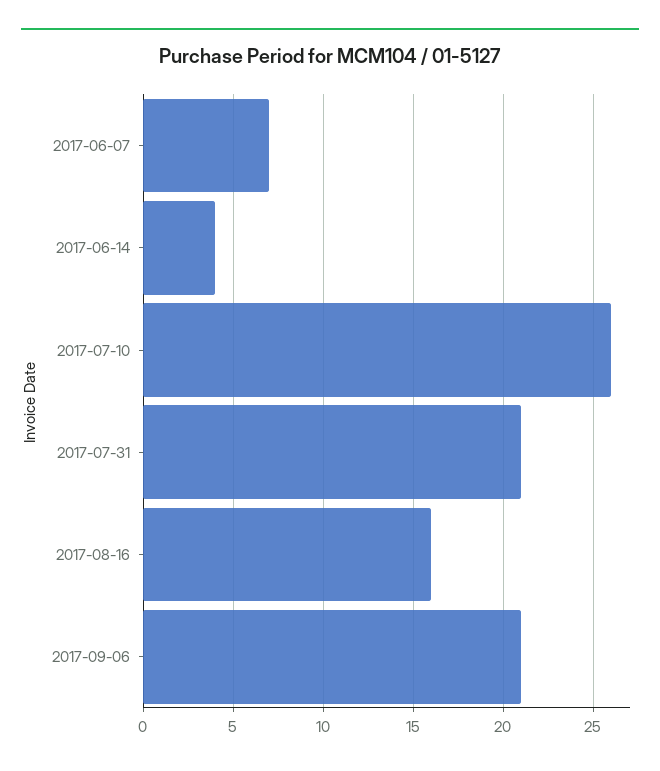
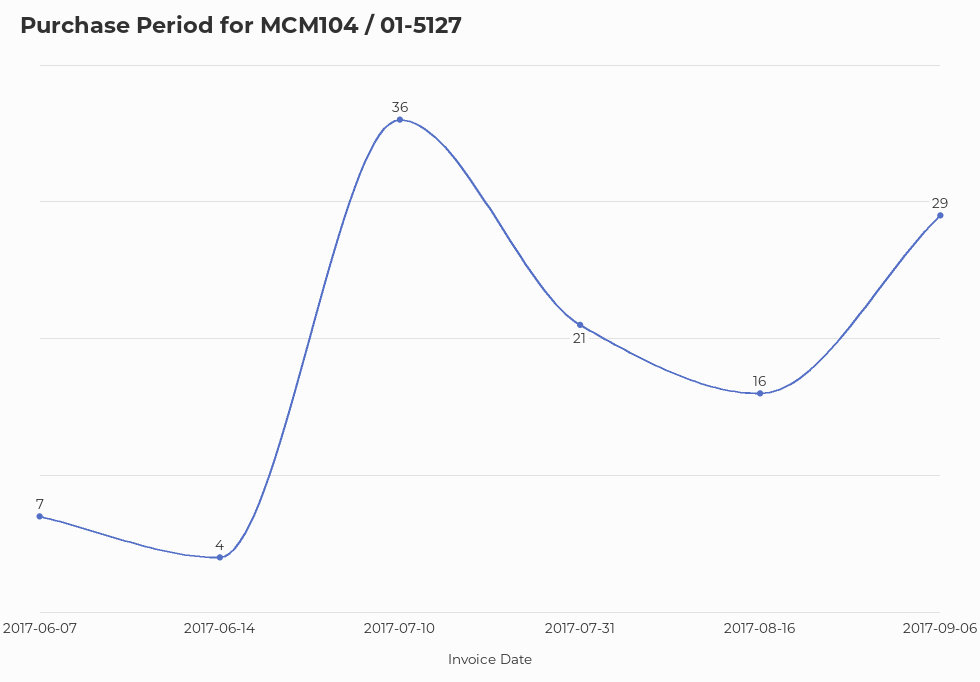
2017-07-10: 26 -> 36
2017-09-06: 21 -> 29

